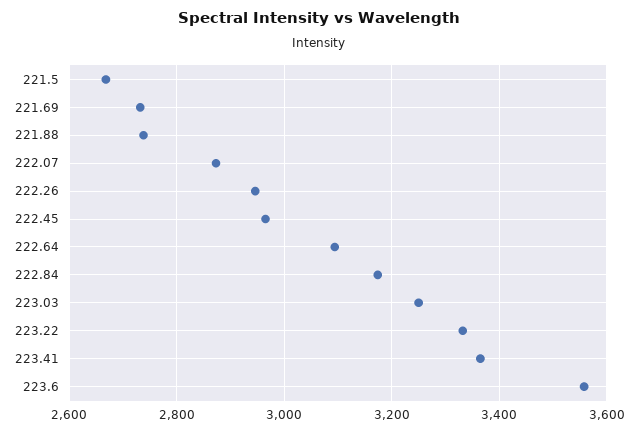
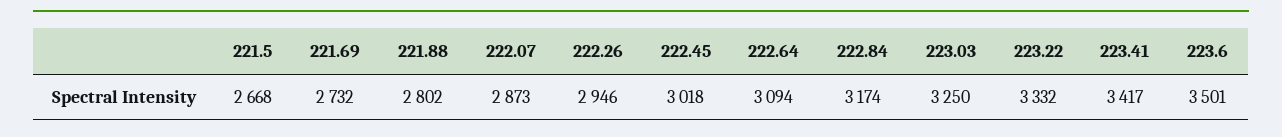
221.88: 2740 -> 2802
222.45: 2960 -> 3018
223.41: 3360 -> 3417
223.6: 3560 -> 3501

